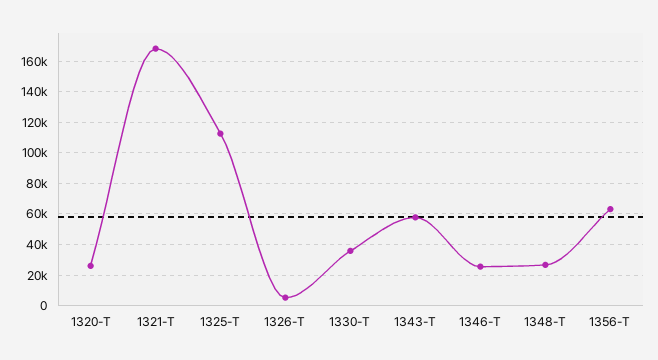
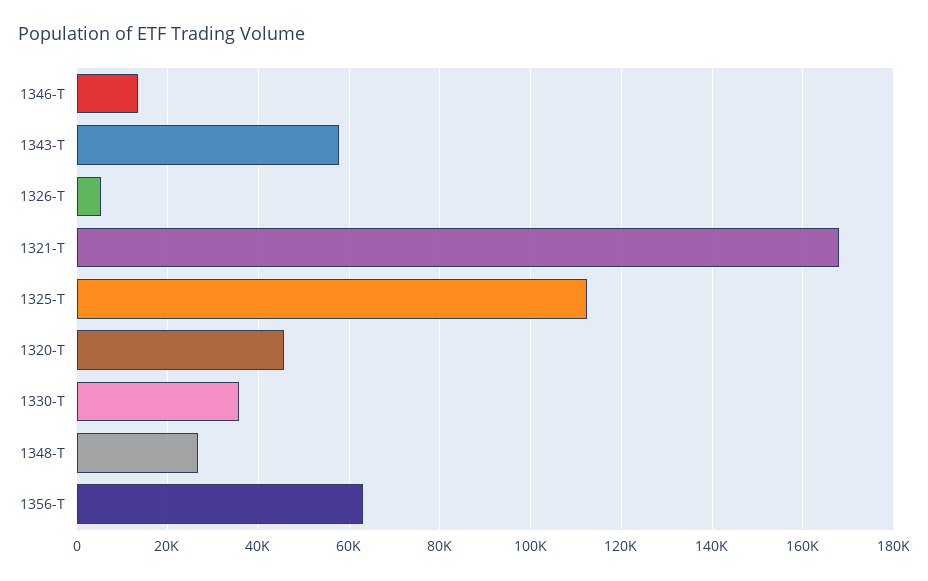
1320-T: 25000 -> 46000
1346-T: 25000 -> 14000

